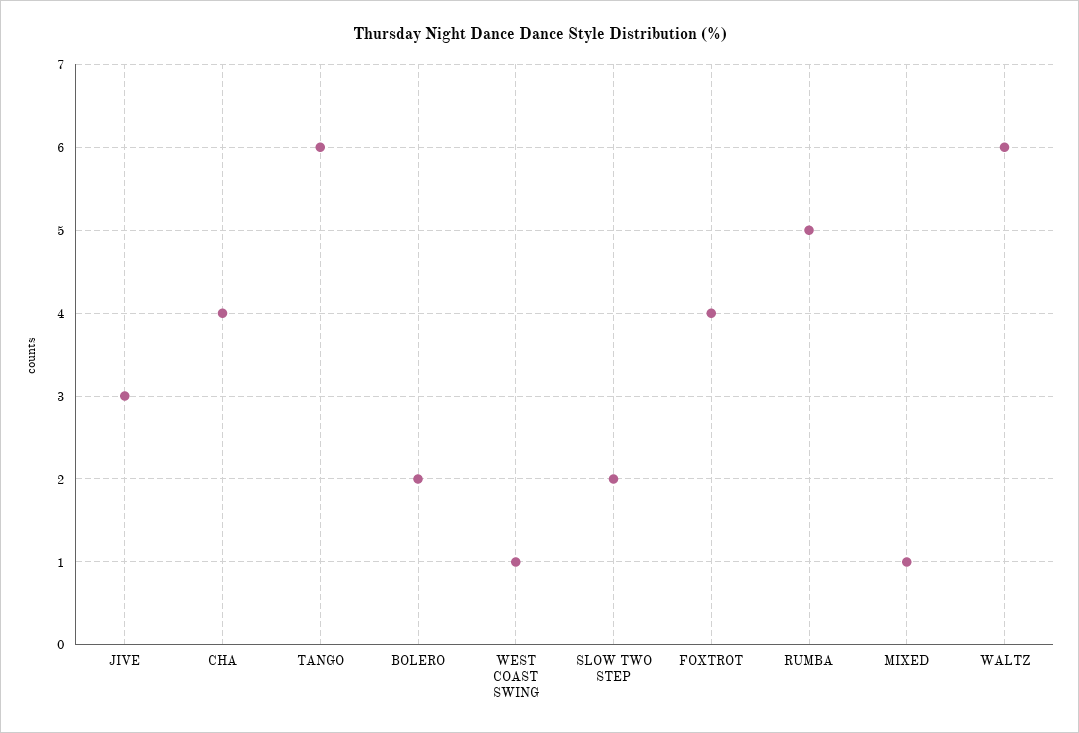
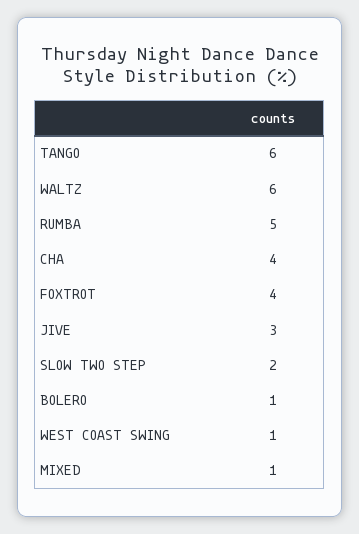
BOLERO: 2 -> 1

